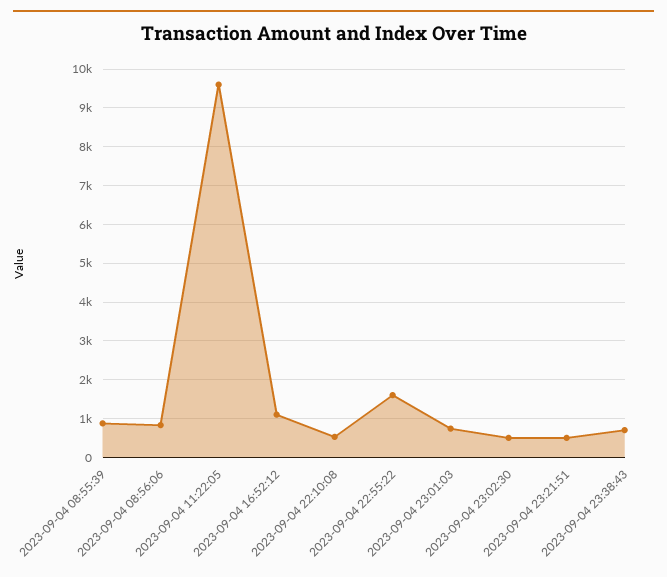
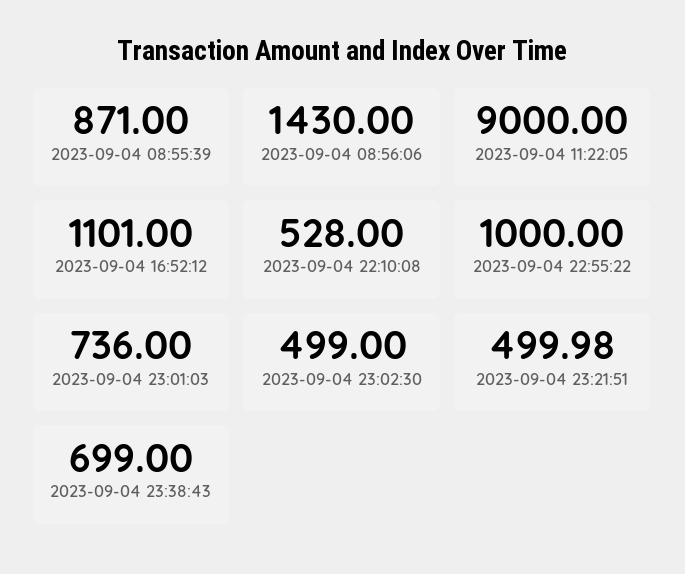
2023-09-04 08:56:06: 800 -> 1430
2023-09-04 11:22:05: 9600 -> 9000
2023-09-04 22:55:22: 1600 -> 1000

